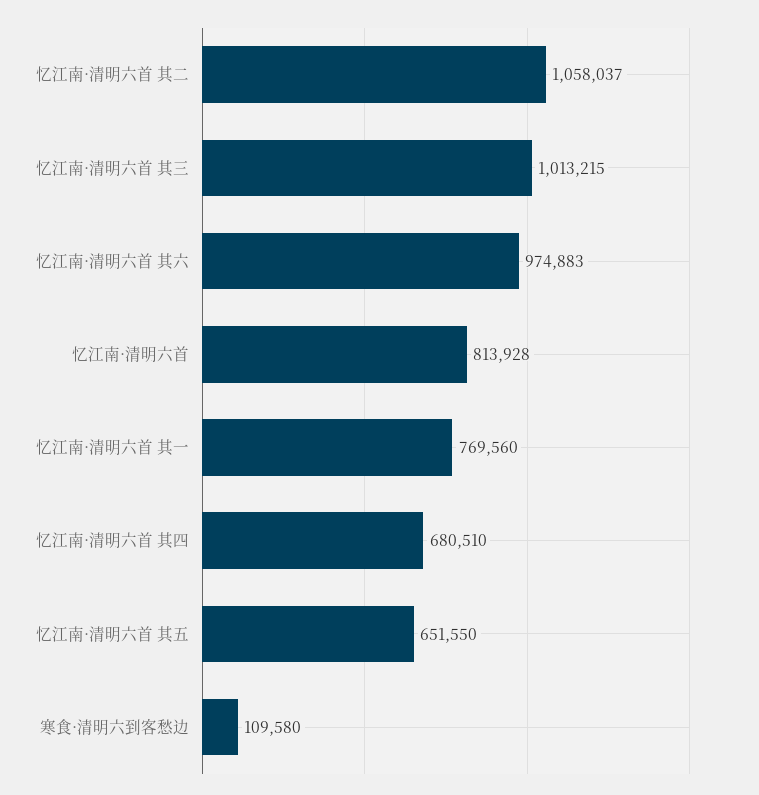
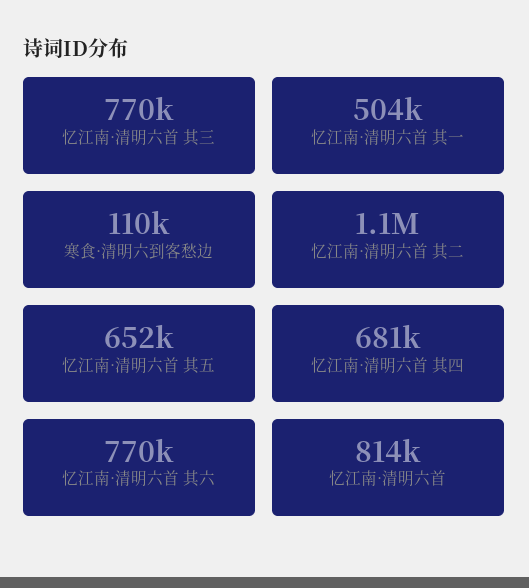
忆江南·清明六首 其三: 1013215 -> 770000
忆江南·清明六首 其六: 974883 -> 770000
忆江南·清明六首 其一: 769560 -> 504000

